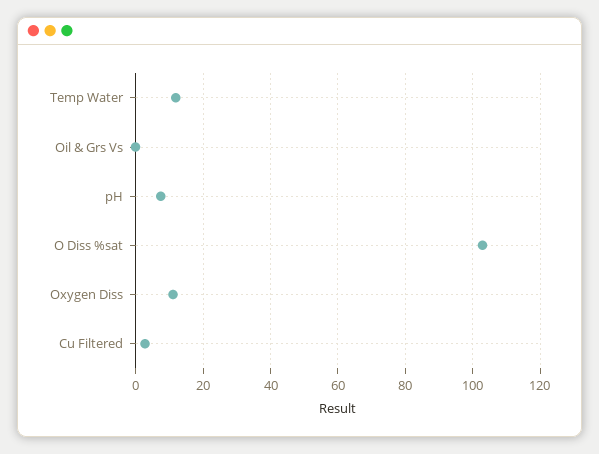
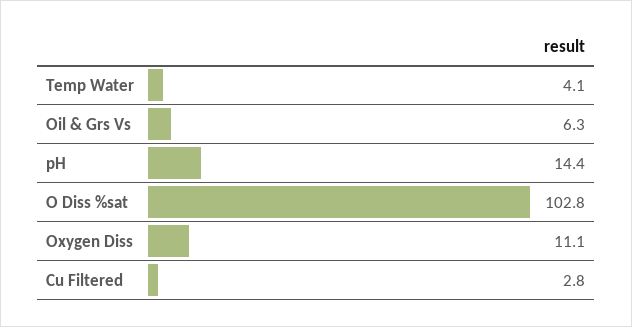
Temp Water: 12 -> 4.1
Oil & Grs Vs: 0 -> 6.3
pH: 8 -> 14.4

